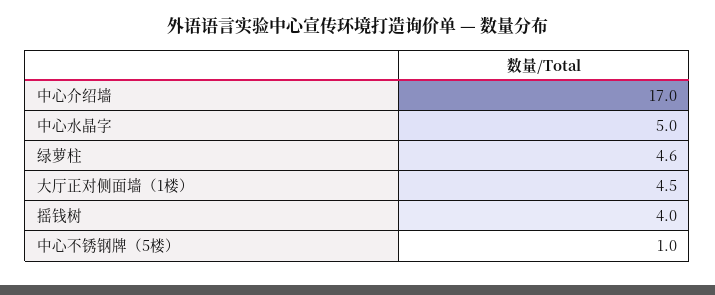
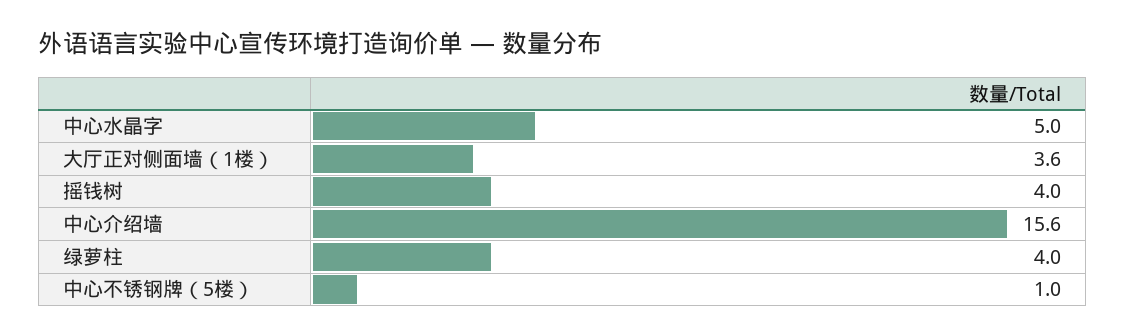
中心介绍墙: 17 -> 15.6
绿萝柱: 4.6 -> 4
大厅正对侧面墙（1楼）: 4.5 -> 3.6

